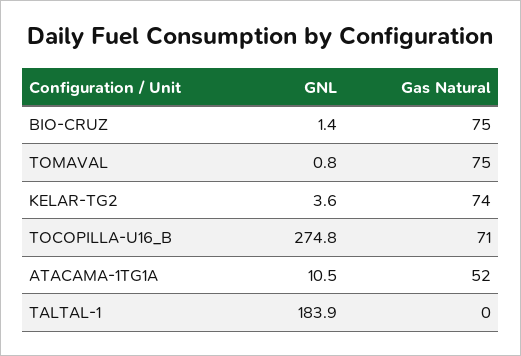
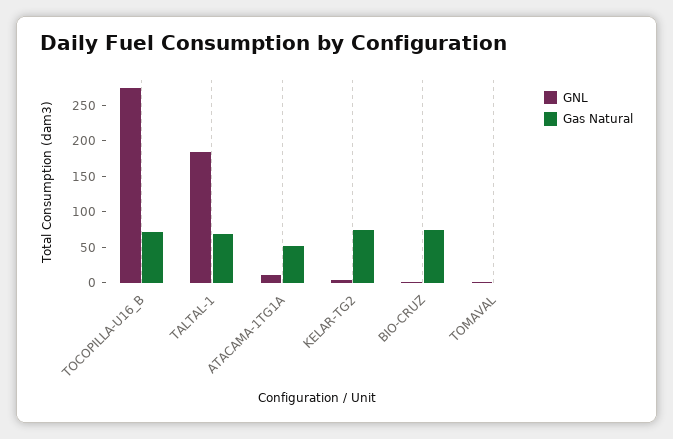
Gas Natural, TOMAVAL: 75 -> 0
Gas Natural, TALTAL-1: 0 -> 75

